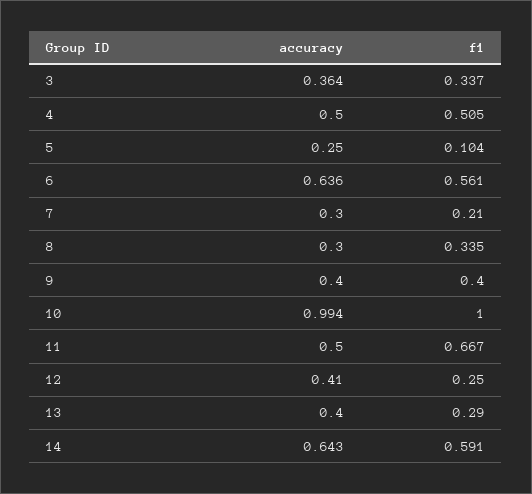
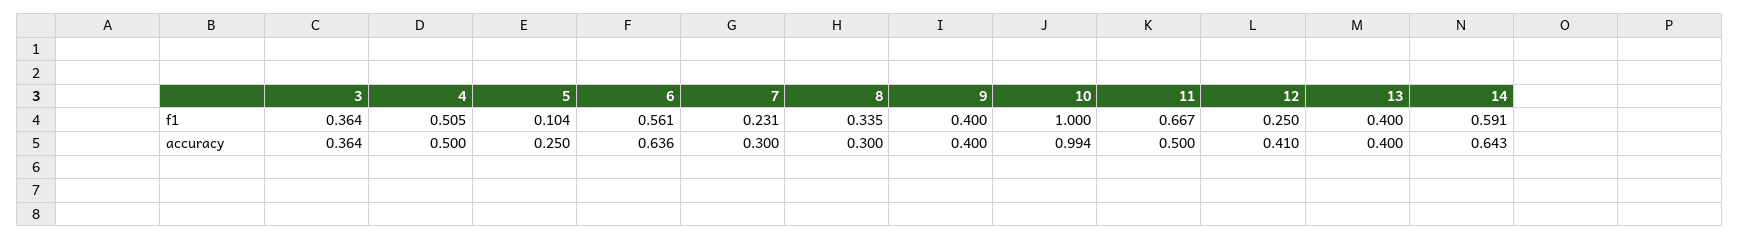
f1, 3: 0.337 -> 0.364
f1, 7: 0.21 -> 0.231
f1, 13: 0.29 -> 0.4

